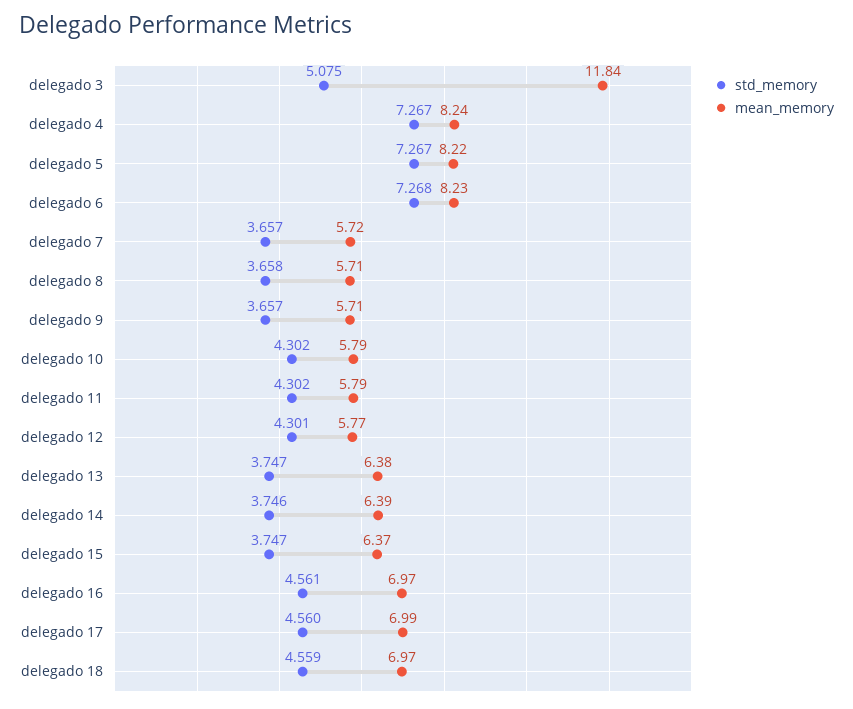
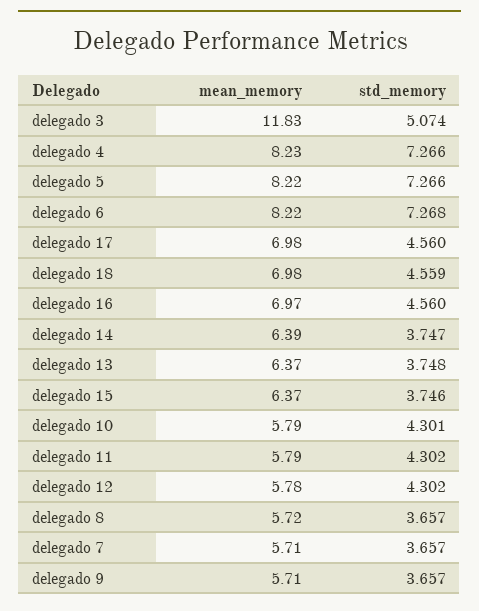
std_memory, delegado 3: 5.075 -> 5.074
mean_memory, delegado 3: 11.84 -> 11.83
std_memory, delegado 4: 7.267 -> 7.266
mean_memory, delegado 4: 8.24 -> 8.23
std_memory, delegado 5: 7.267 -> 7.266
mean_memory, delegado 6: 8.23 -> 8.22
mean_memory, delegado 7: 5.72 -> 5.71
std_memory, delegado 8: 3.658 -> 3.657
mean_memory, delegado 8: 5.71 -> 5.72
std_memory, delegado 10: 4.302 -> 4.301
std_memory, delegado 12: 4.301 -> 4.302
mean_memory, delegado 12: 5.77 -> 5.78
std_memory, delegado 13: 3.747 -> 3.748
mean_memory, delegado 13: 6.38 -> 6.37
std_memory, delegado 14: 3.746 -> 3.747
std_memory, delegado 15: 3.747 -> 3.746
std_memory, delegado 16: 4.561 -> 4.56
mean_memory, delegado 17: 6.99 -> 6.98
mean_memory, delegado 18: 6.97 -> 6.98

